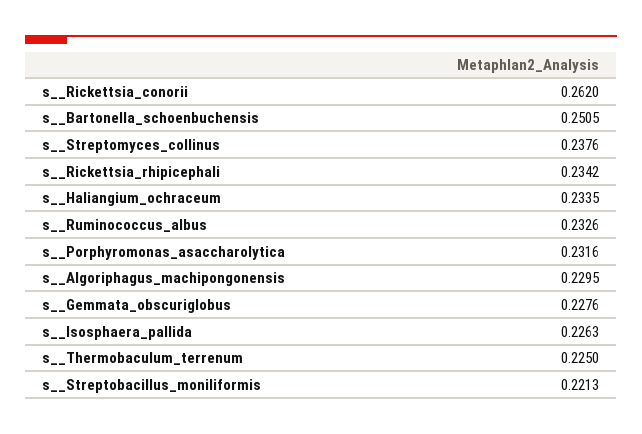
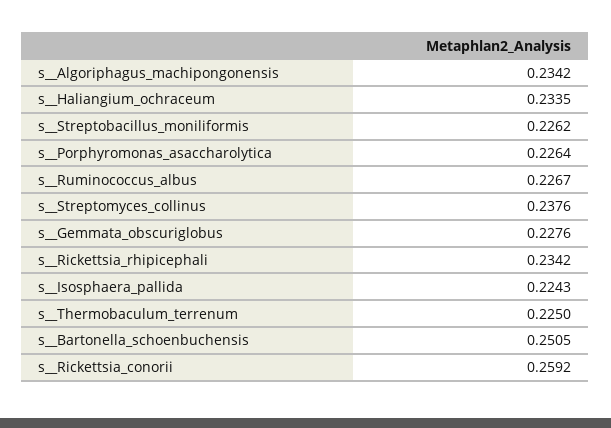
s__Rickettsia_conorii: 0.262 -> 0.2592
s__Ruminococcus_albus: 0.2326 -> 0.2267
s__Porphyromonas_asaccharolytica: 0.2316 -> 0.2264
s__Algoriphagus_machipongonensis: 0.2295 -> 0.2342
s__Isosphaera_pallida: 0.2263 -> 0.2243
s__Streptobacillus_moniliformis: 0.2213 -> 0.2262

